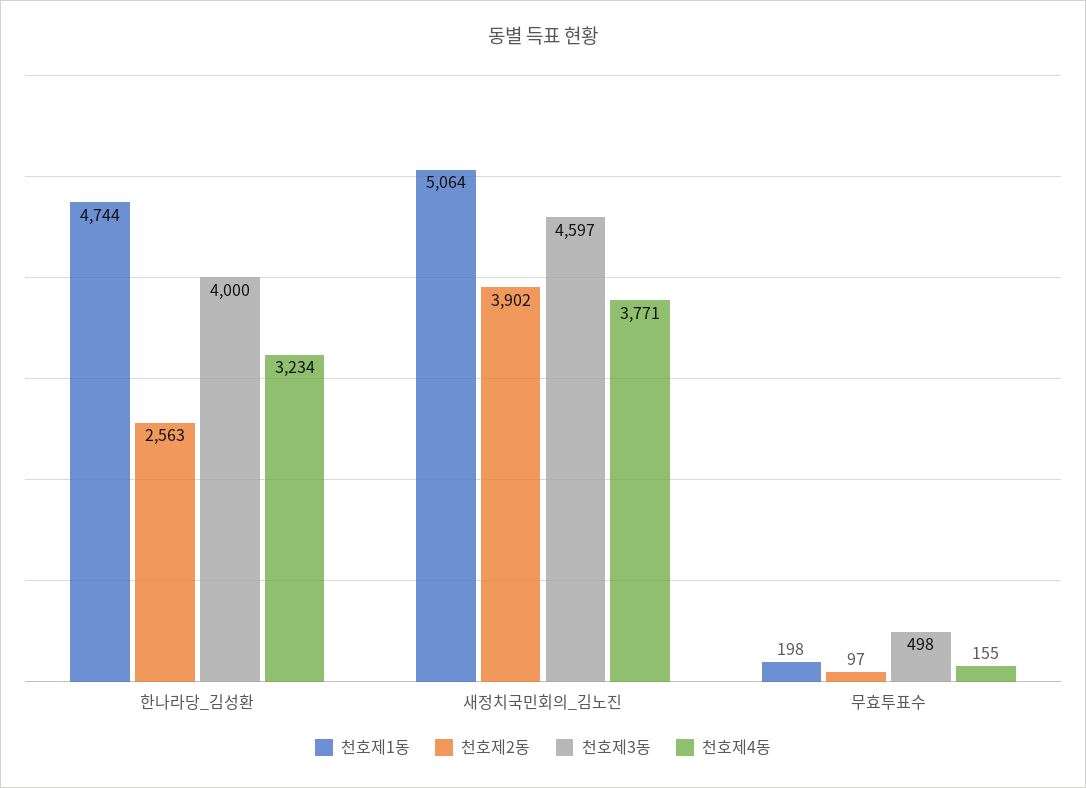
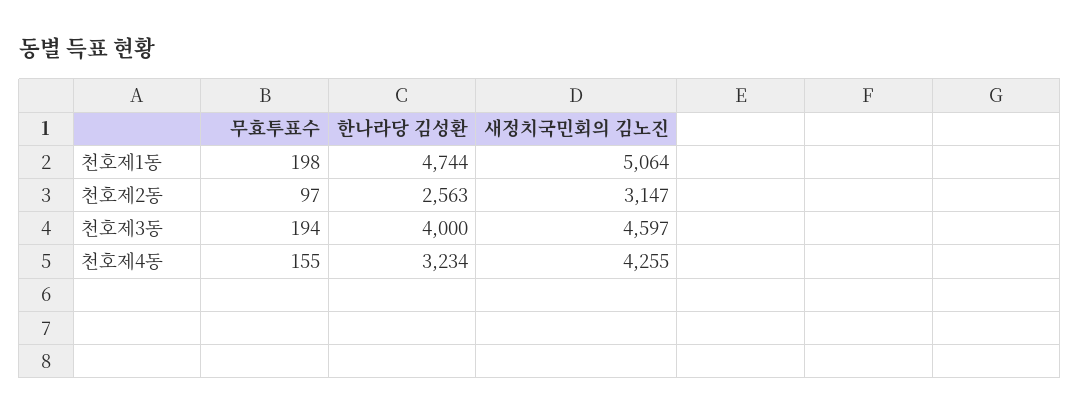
천호제2동, 새정치국민회의_김노진: 3902 -> 3147
천호제4동, 새정치국민회의_김노진: 3771 -> 4255
천호제3동, 무효투표수: 498 -> 194

